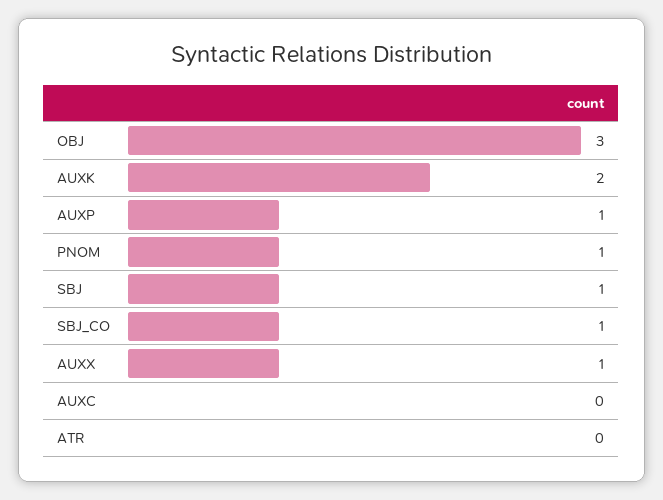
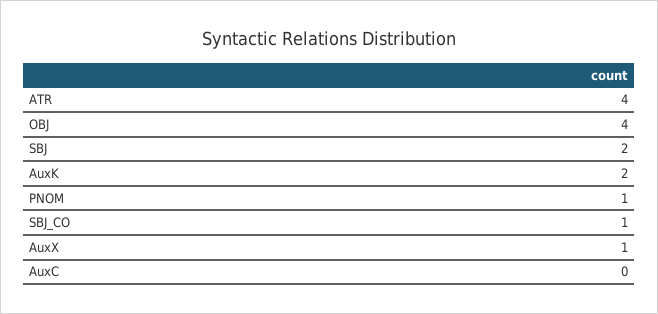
OBJ: 3 -> 4
AUXP: 1 -> none
SBJ: 1 -> 2
ATR: 0 -> 4

